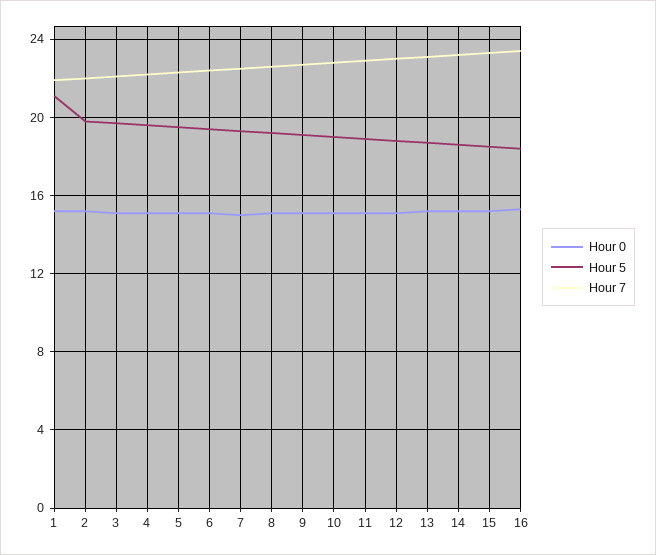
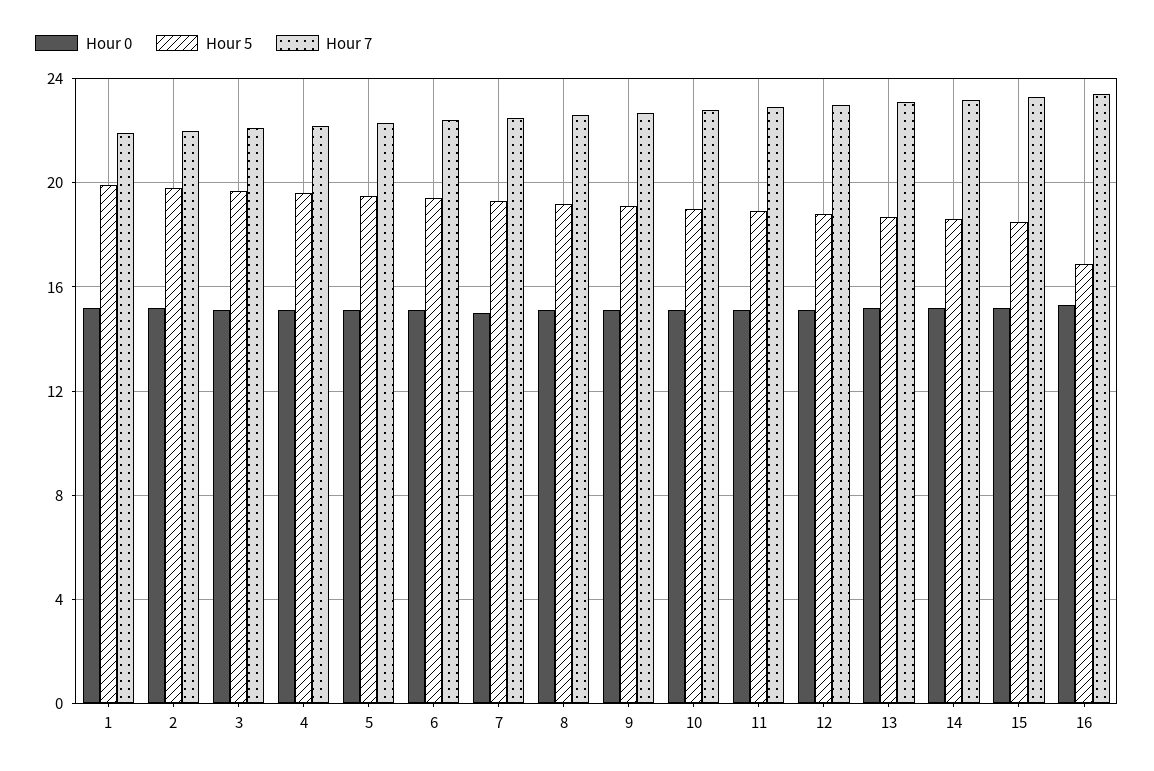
Hour 5, 1: 21 -> 20
Hour 5, 16: 18.5 -> 17

